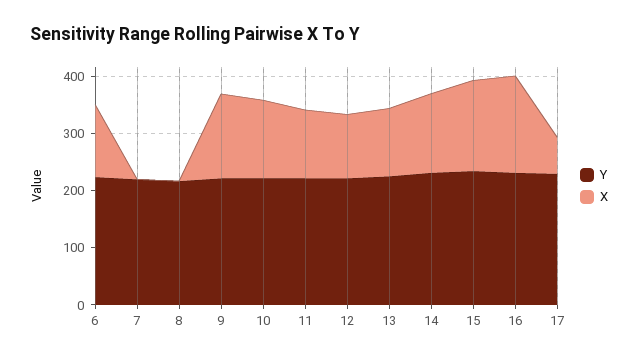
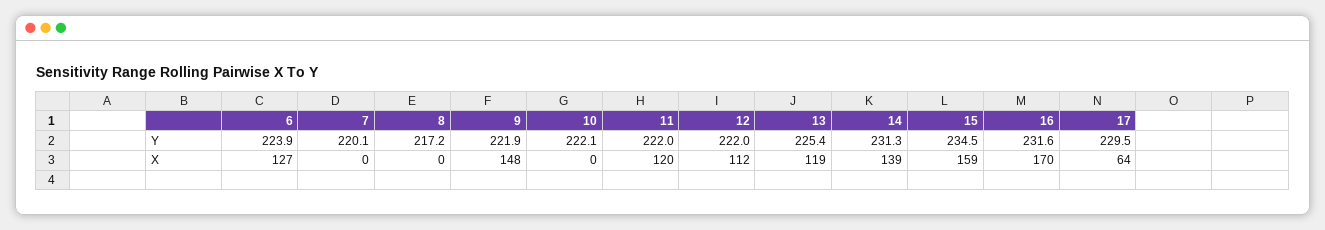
X, 10: 140 -> 0

